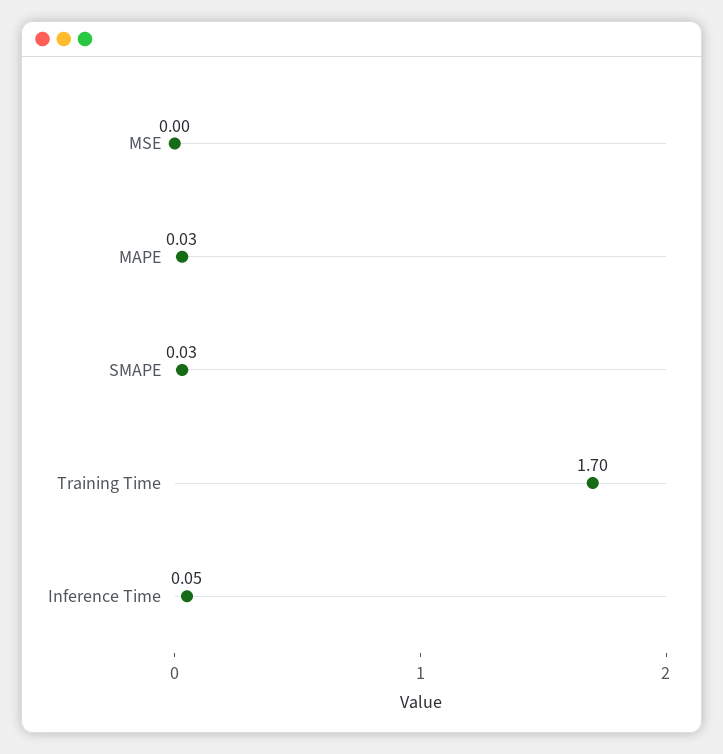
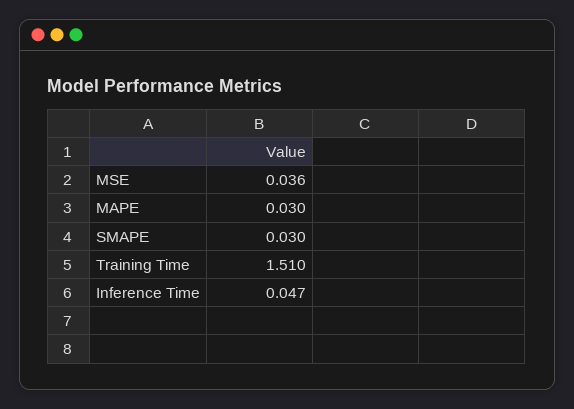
MSE: 0 -> 0.036
Training Time: 1.7 -> 1.51

